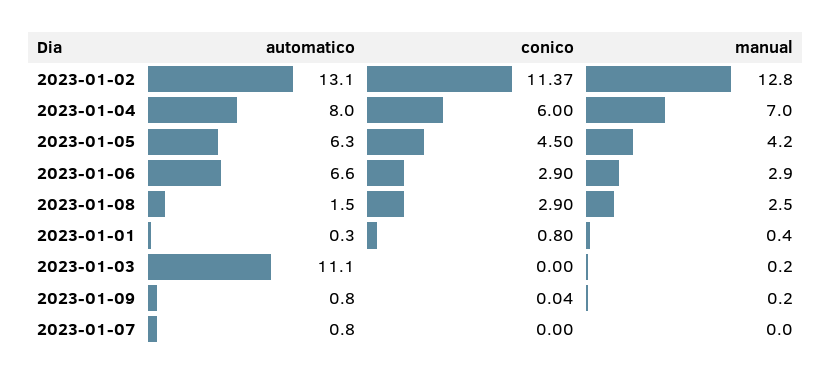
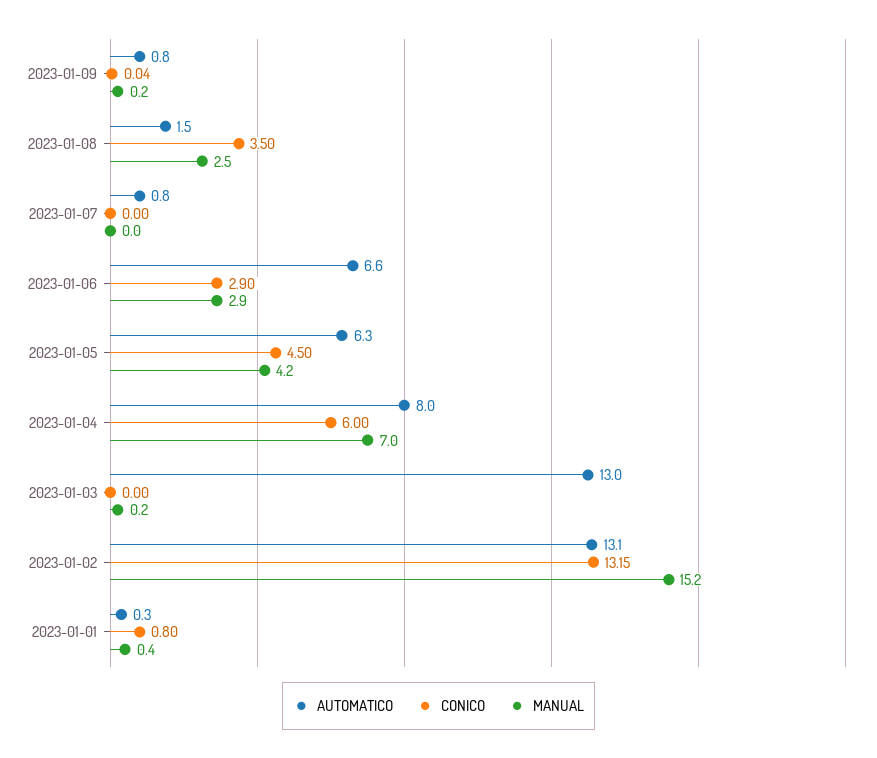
conico, 2023-01-02: 11.37 -> 13.15
manual, 2023-01-02: 12.8 -> 15.2
conico, 2023-01-08: 2.9 -> 3.5
automatico, 2023-01-03: 11.1 -> 13

